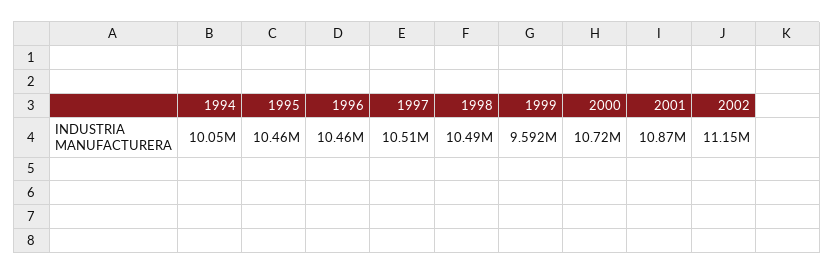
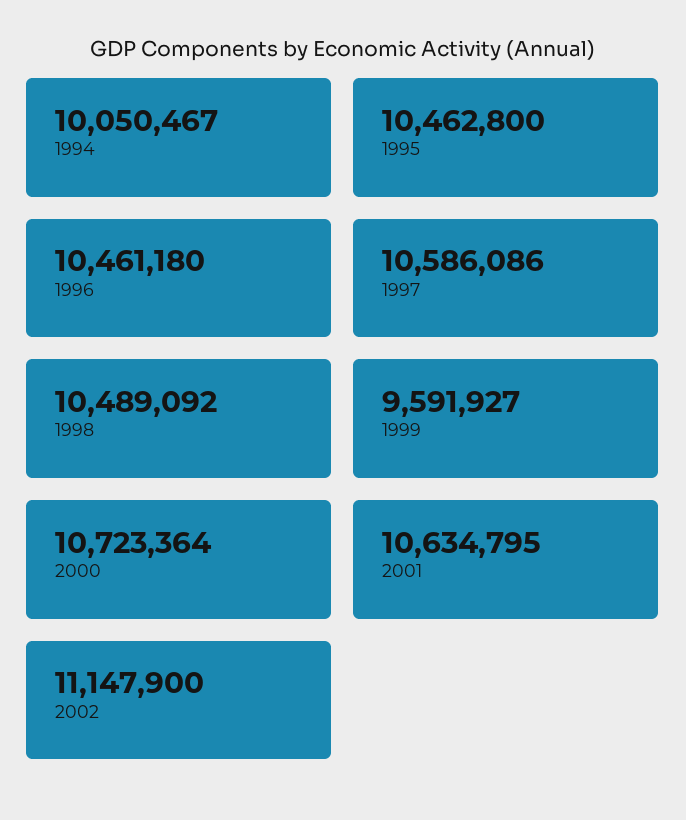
1997: 10510000 -> 10586086
2001: 10870000 -> 10634795

